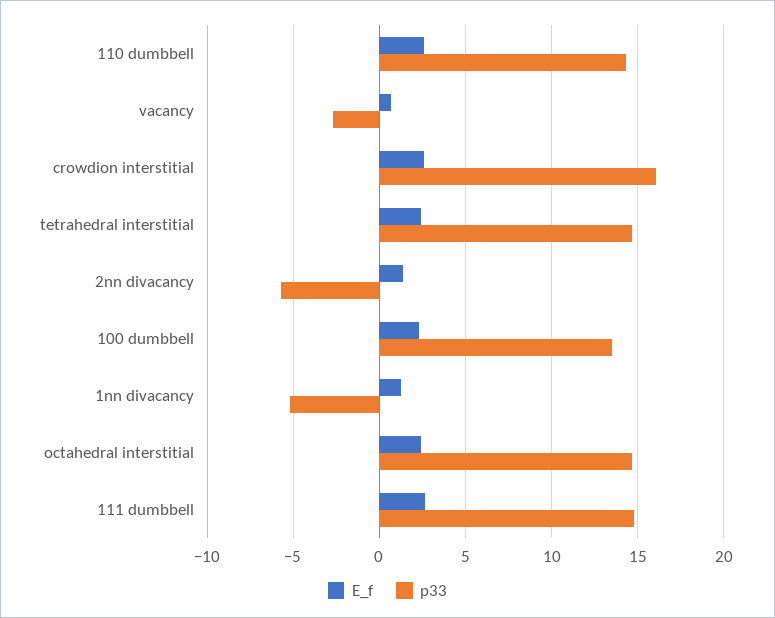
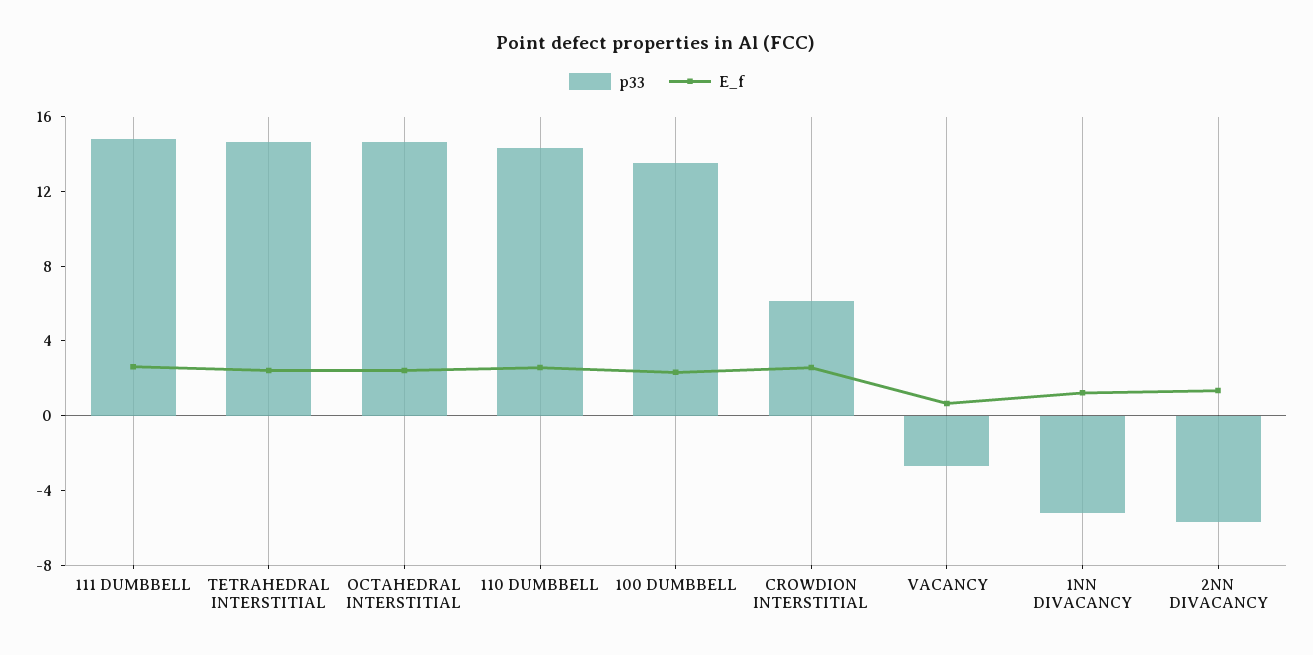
p33, crowdion interstitial: 16 -> 6

